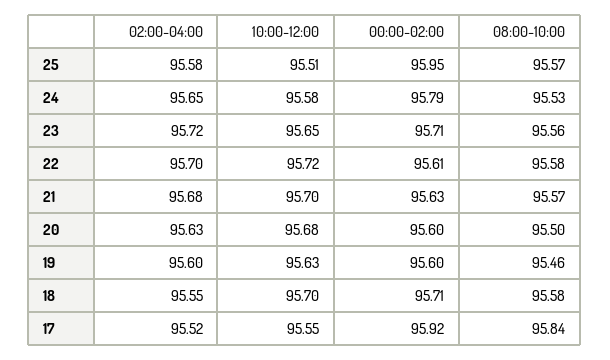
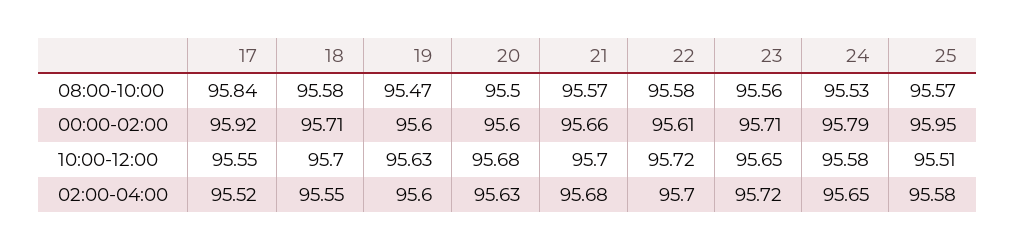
00:00-02:00, 21: 95.63 -> 95.66
08:00-10:00, 19: 95.46 -> 95.47

